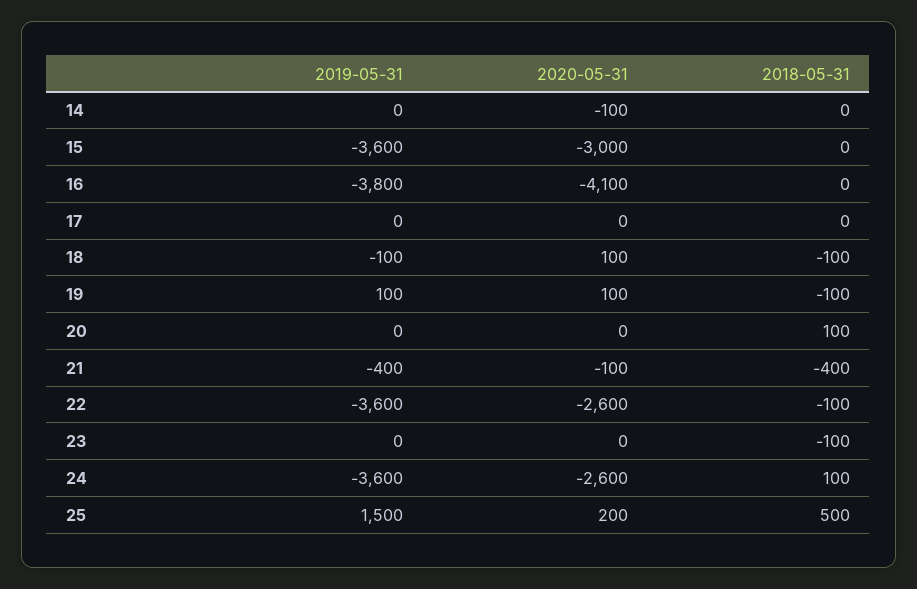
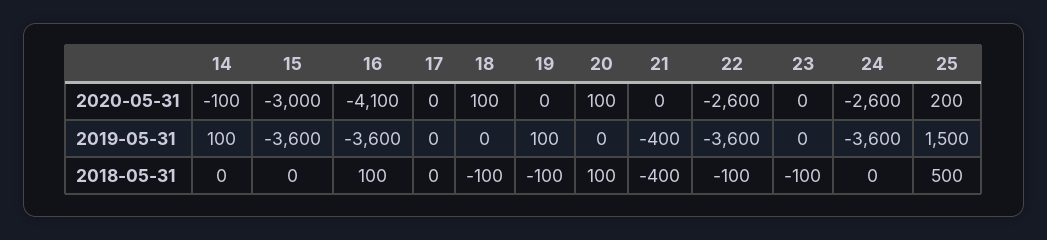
2019-05-31, 14: 0 -> 100
2019-05-31, 16: -3800 -> -3600
2018-05-31, 16: 0 -> 100
2019-05-31, 18: -100 -> 0
2020-05-31, 19: 100 -> 0
2020-05-31, 20: 0 -> 100
2020-05-31, 21: -100 -> 0
2018-05-31, 24: 100 -> 0

